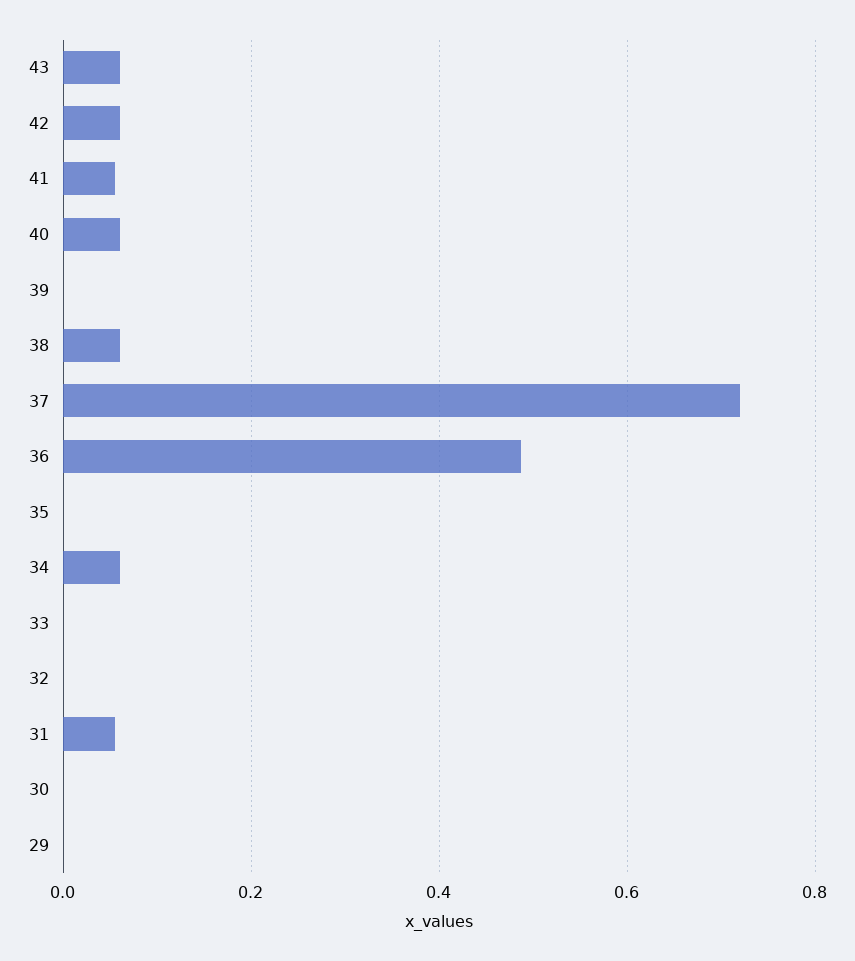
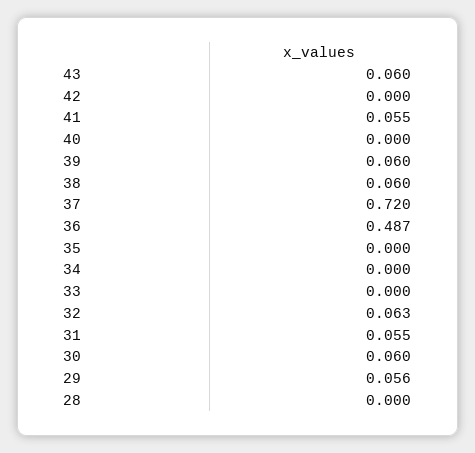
42: 0.06 -> 0
40: 0.06 -> 0
39: 0 -> 0.06
34: 0.06 -> 0
32: 0 -> 0.063
30: 0 -> 0.06
29: 0 -> 0.056
28: none -> 0

